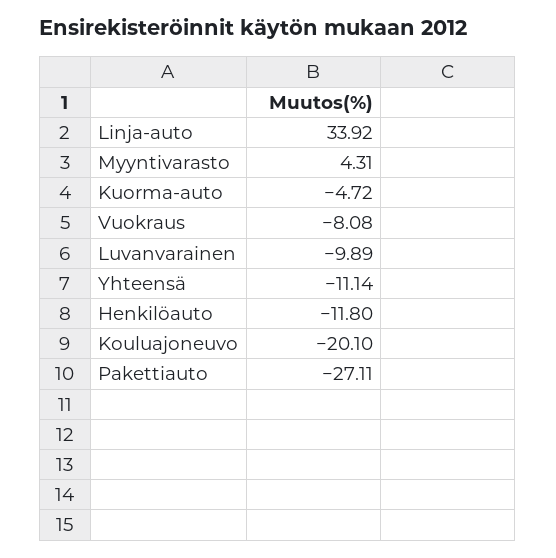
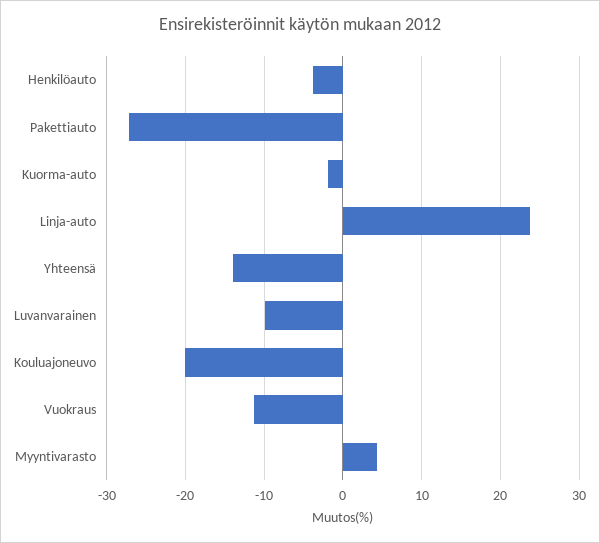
Linja-auto: 33.92 -> 24
Kuorma-auto: -4.72 -> -2
Vuokraus: -8.08 -> -11
Yhteensä: -11.14 -> -14
Henkilöauto: -11.8 -> -4

